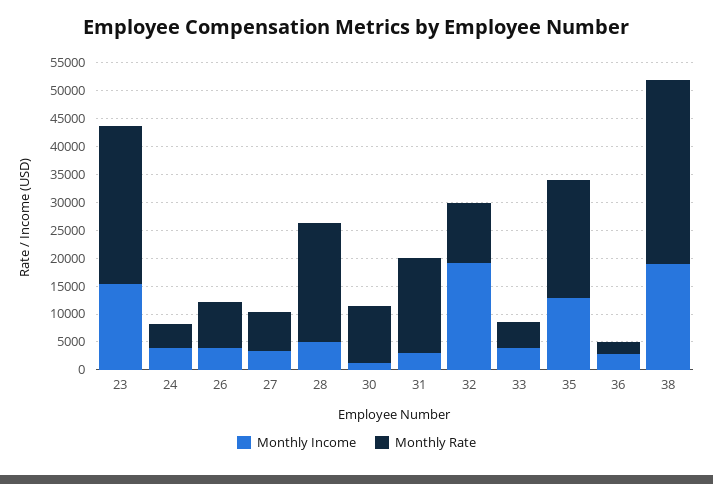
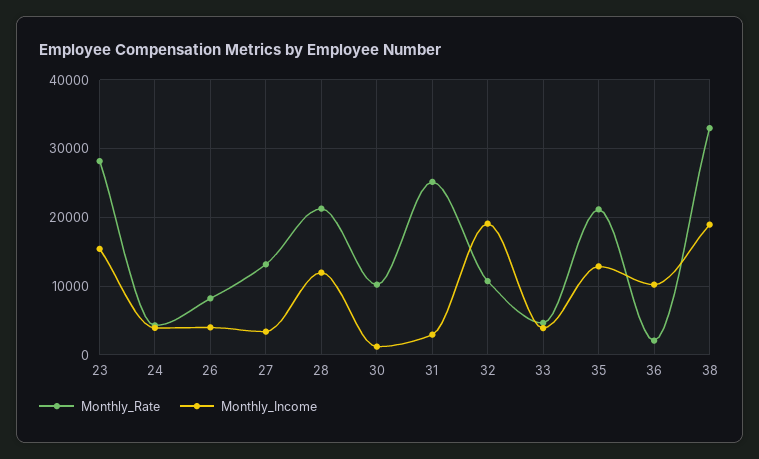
Monthly Rate, 27: 7500 -> 13000
Monthly Income, 28: 5000 -> 12000
Monthly Rate, 31: 17500 -> 25000
Monthly Income, 36: 2500 -> 10000

